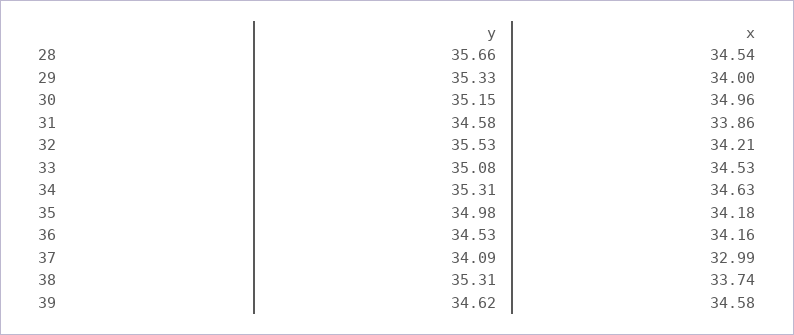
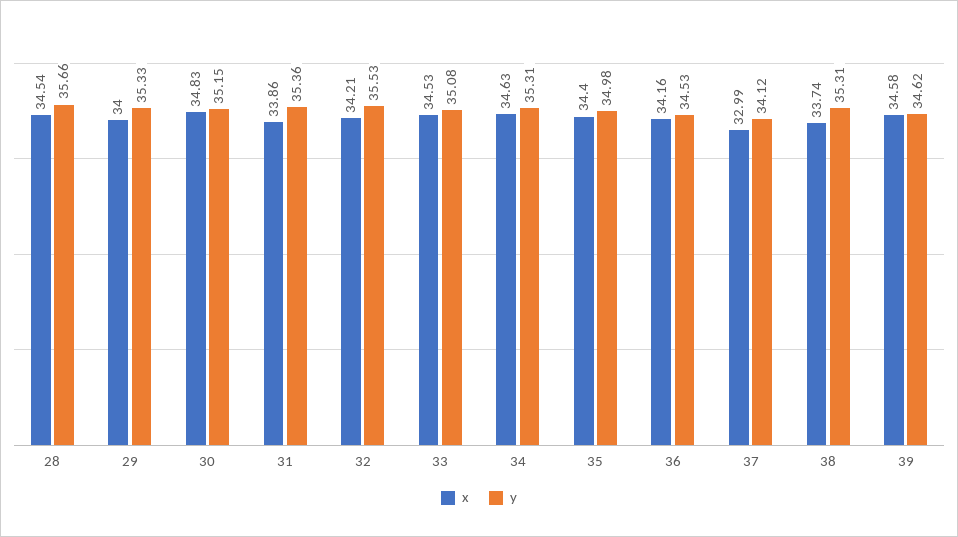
x, 30: 34.96 -> 34.83
y, 31: 34.58 -> 35.36
x, 35: 34.18 -> 34.4
y, 37: 34.09 -> 34.12

